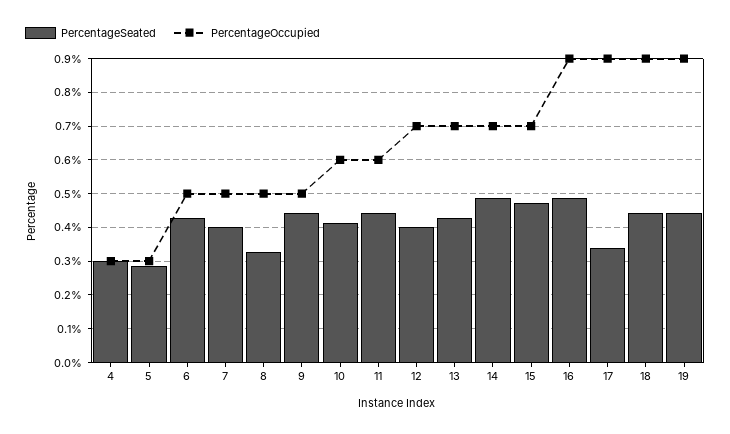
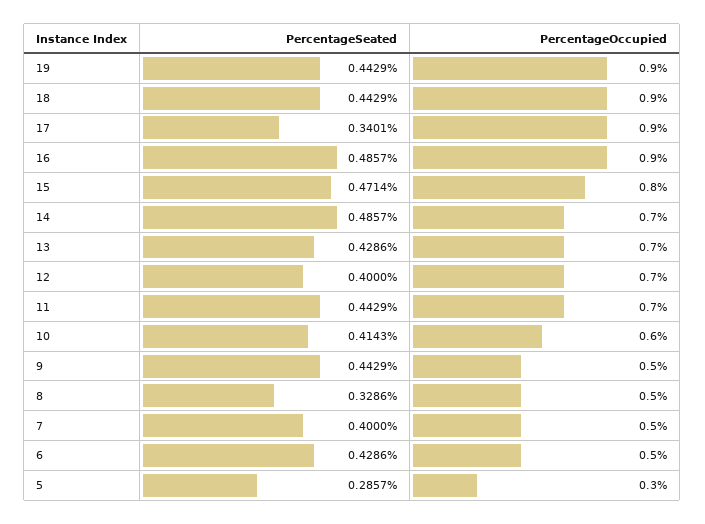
PercentageSeated, 4: 0.3 -> none
PercentageOccupied, 4: 0.3 -> none
PercentageOccupied, 11: 0.6 -> 0.7
PercentageOccupied, 15: 0.7 -> 0.8

